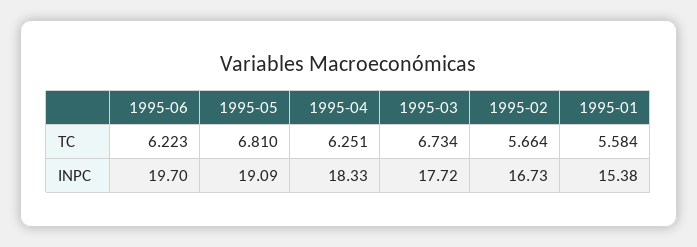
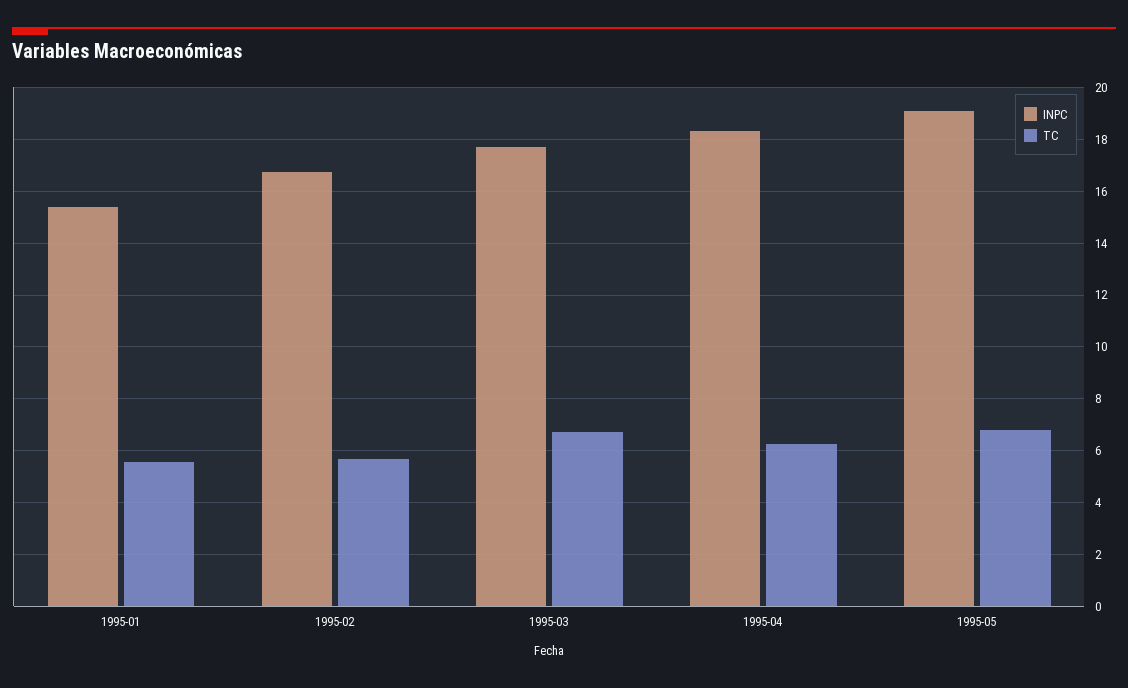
TC, 1995-06: 6.223 -> none
INPC, 1995-06: 19.7 -> none

